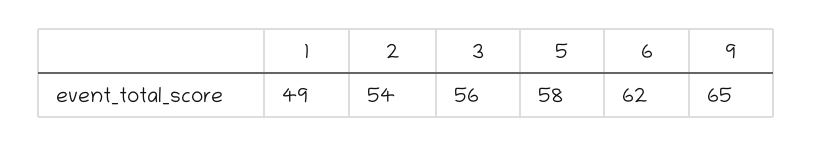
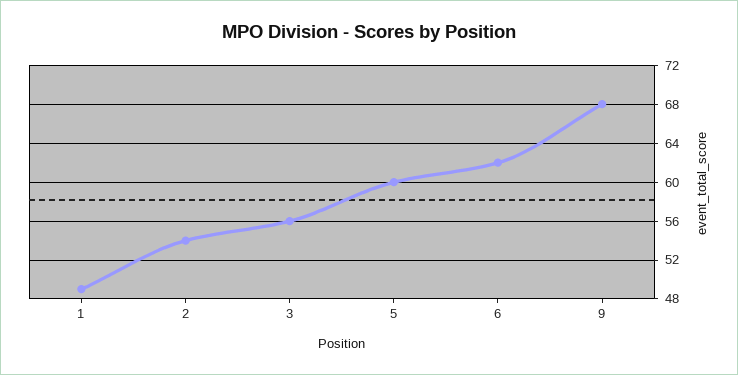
5: 58 -> 60
9: 65 -> 68

